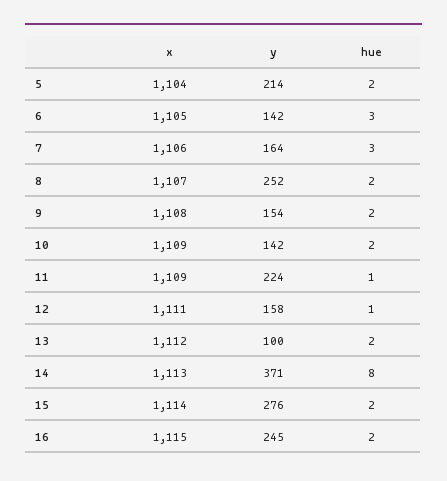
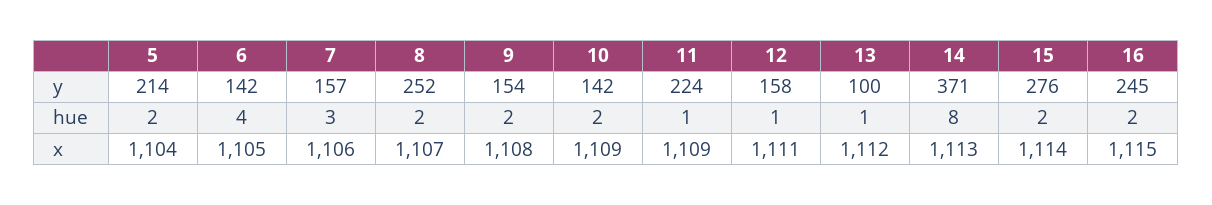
hue, 6: 3 -> 4
y, 7: 164 -> 157
hue, 13: 2 -> 1

